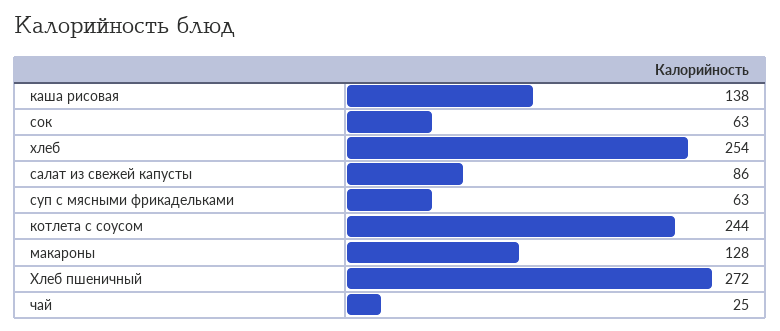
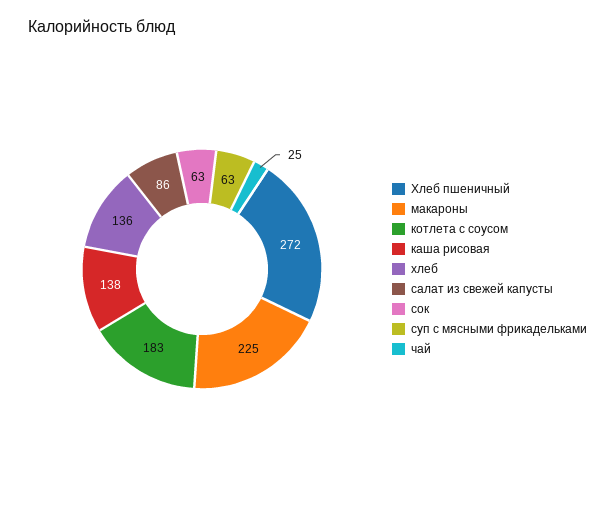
хлеб: 254 -> 136
котлета с соусом: 244 -> 183
макароны: 128 -> 225

